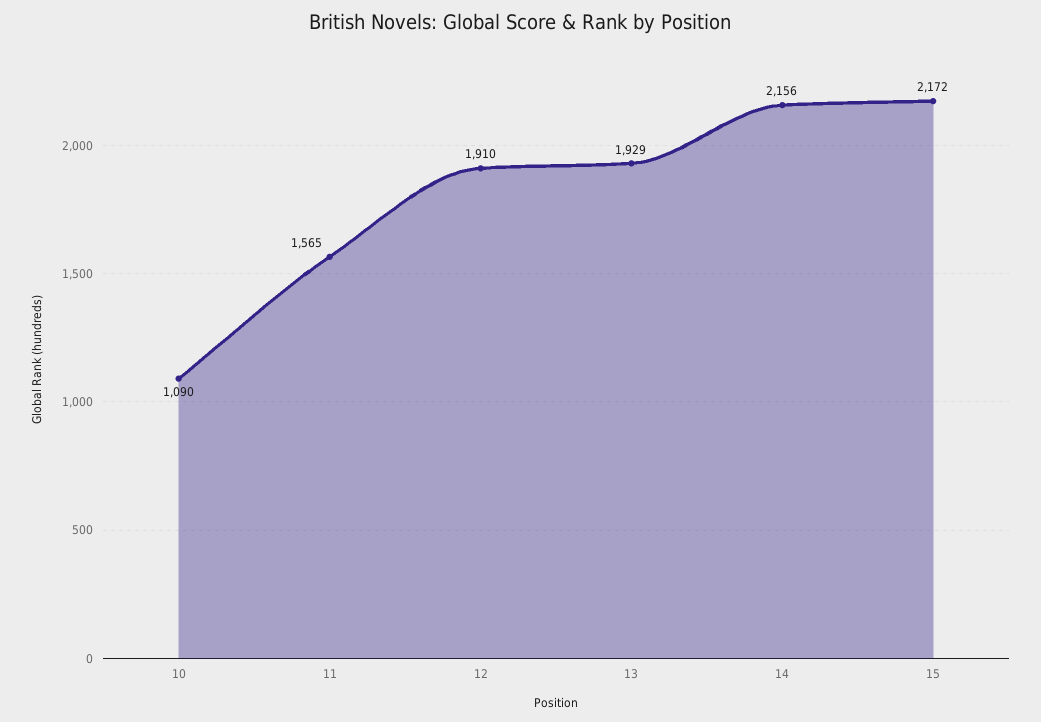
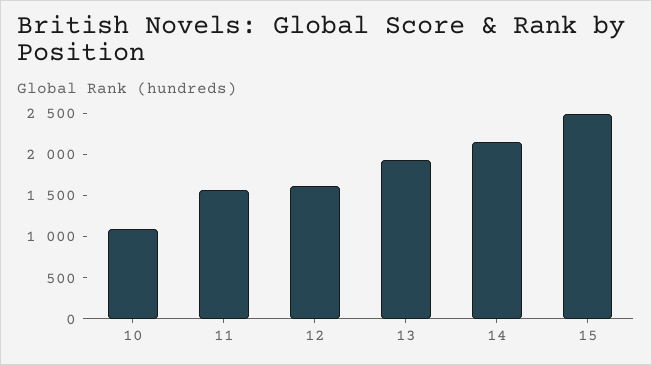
12: 1910 -> 1600
15: 2172 -> 2500

